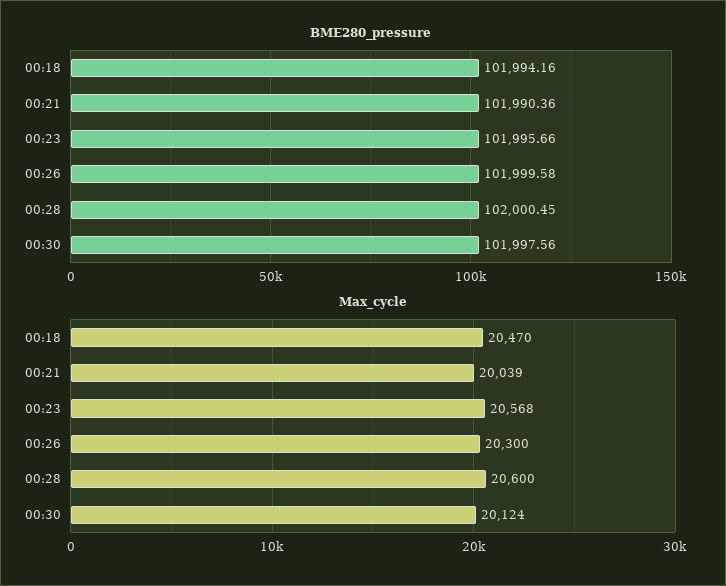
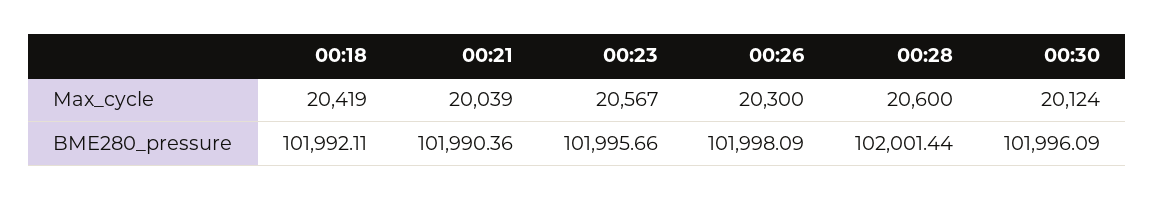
BME280_pressure, 00:18: 101994.16 -> 101992.11
BME280_pressure, 00:26: 101999.58 -> 101998.09
BME280_pressure, 00:28: 102000.45 -> 102001.44
BME280_pressure, 00:30: 101997.56 -> 101996.09
Max_cycle, 00:18: 20470 -> 20419
Max_cycle, 00:23: 20568 -> 20567

